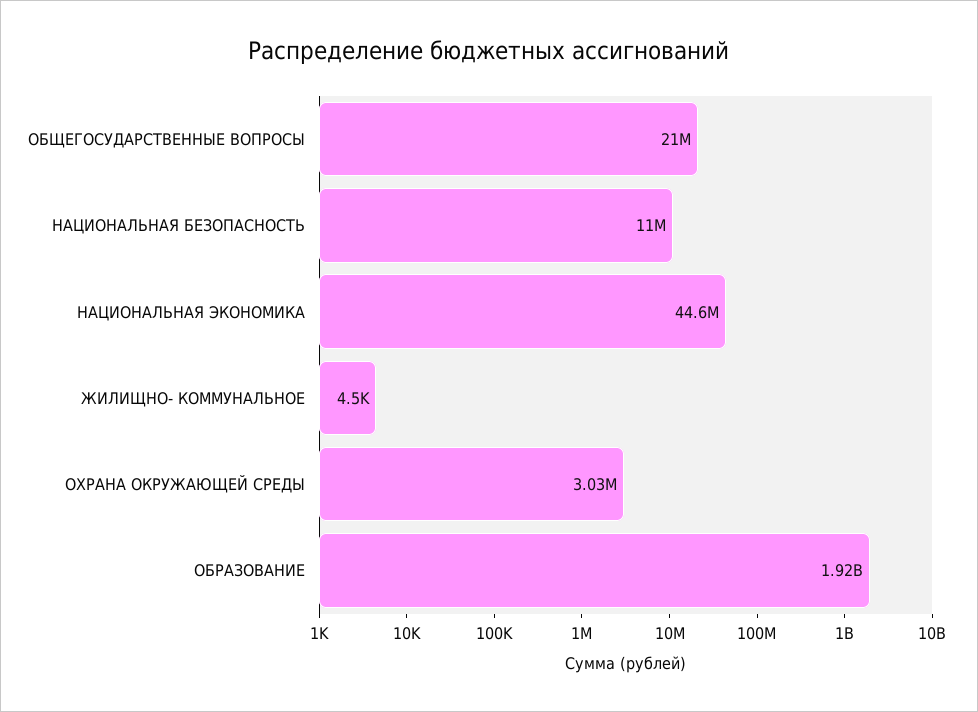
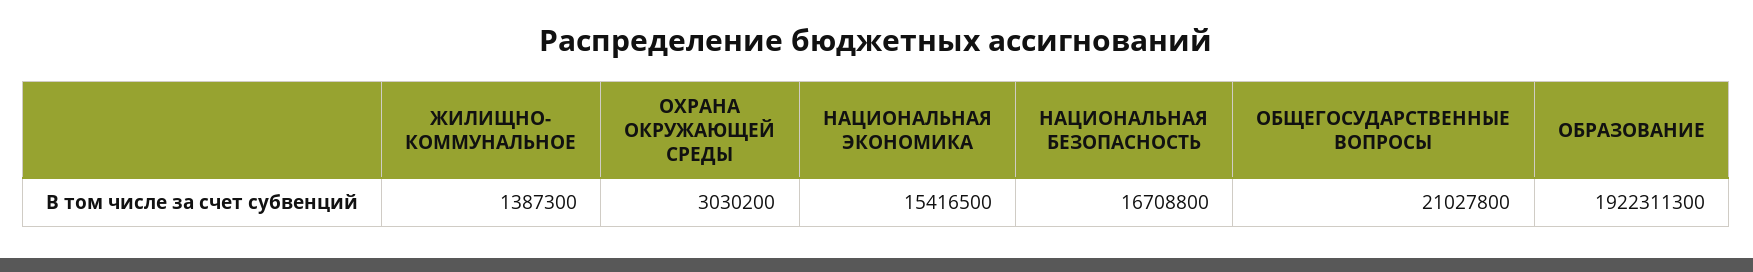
НАЦИОНАЛЬНАЯ БЕЗОПАСНОСТЬ: 11000000 -> 16708800
НАЦИОНАЛЬНАЯ ЭКОНОМИКА: 44600000 -> 15416500
ЖИЛИЩНО- КОММУНАЛЬНОЕ: 4500 -> 1387300

